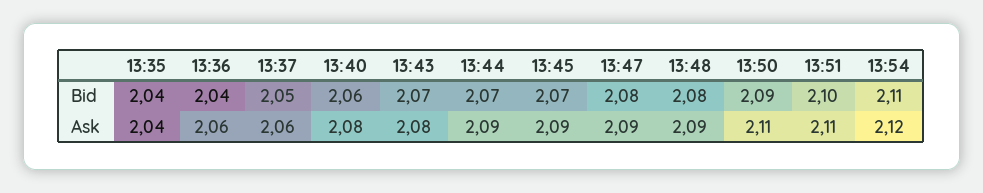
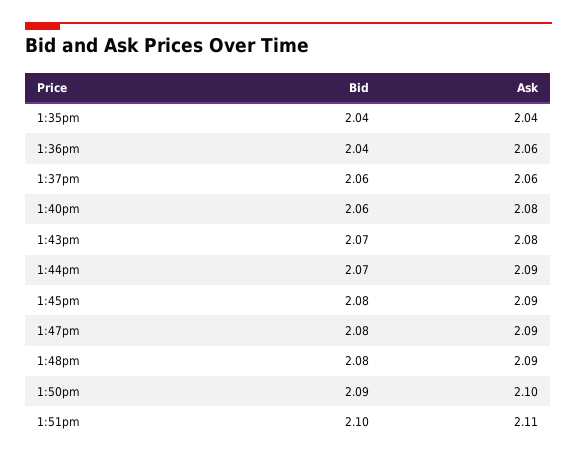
13:37, Bid: 2.05 -> 2.06
13:45, Bid: 2.07 -> 2.08
13:54, Bid: 2.11 -> none
13:50, Ask: 2.11 -> 2.1
13:54, Ask: 2.12 -> none

